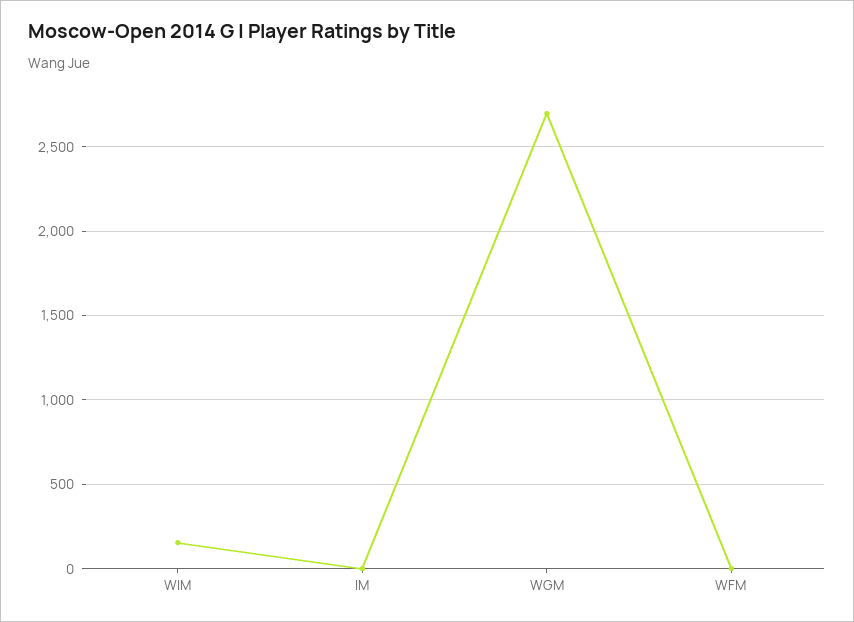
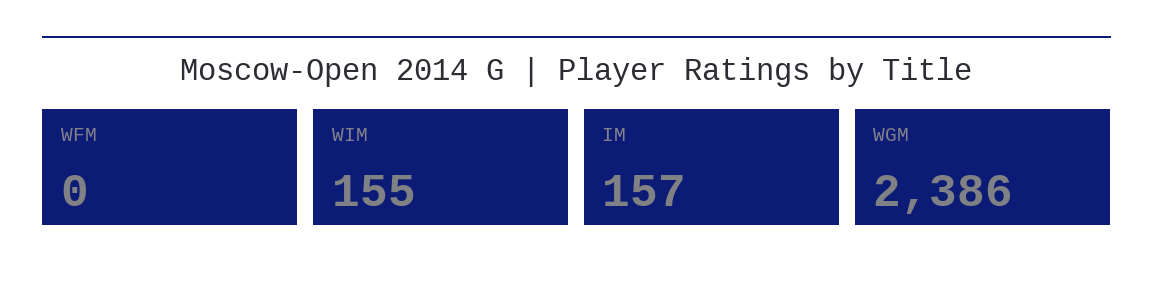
IM: 0 -> 157
WGM: 2700 -> 2386

